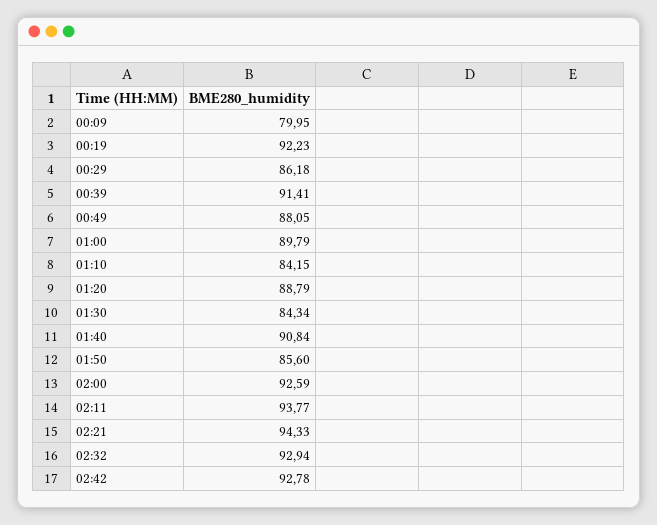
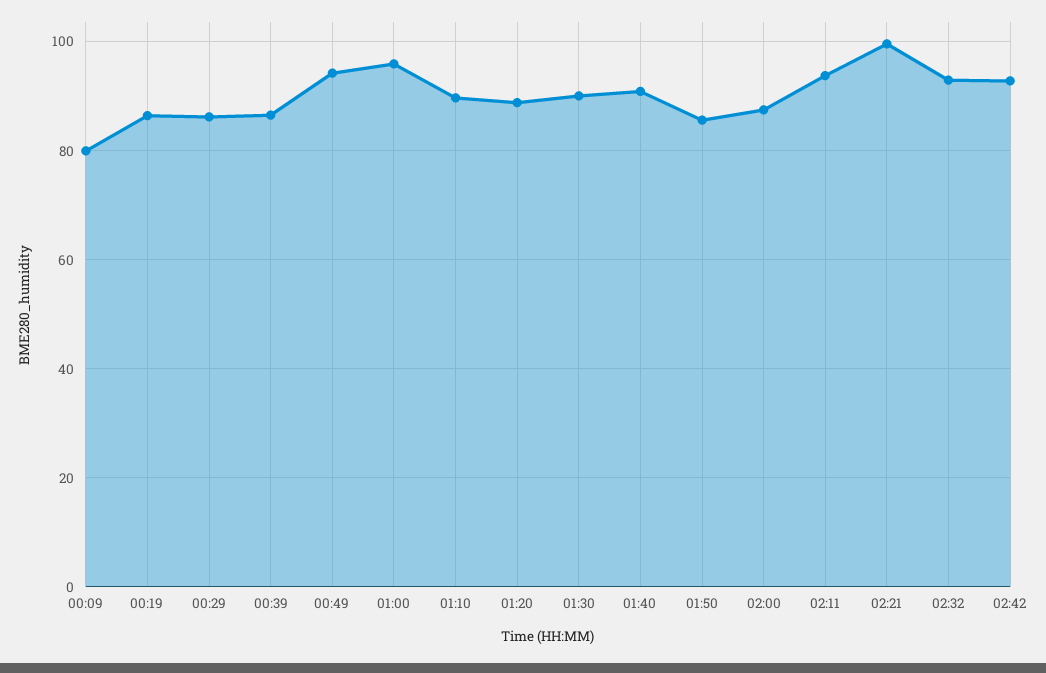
00:19: 92.23 -> 86
00:39: 91.41 -> 86
00:49: 88.05 -> 94
01:00: 89.79 -> 96
01:10: 84.15 -> 90
01:30: 84.34 -> 90
02:00: 92.59 -> 88
02:21: 94.33 -> 100

